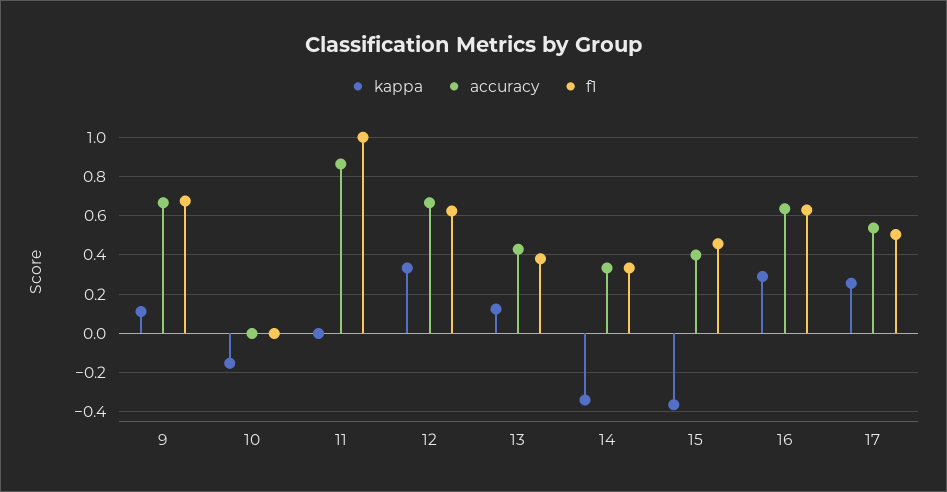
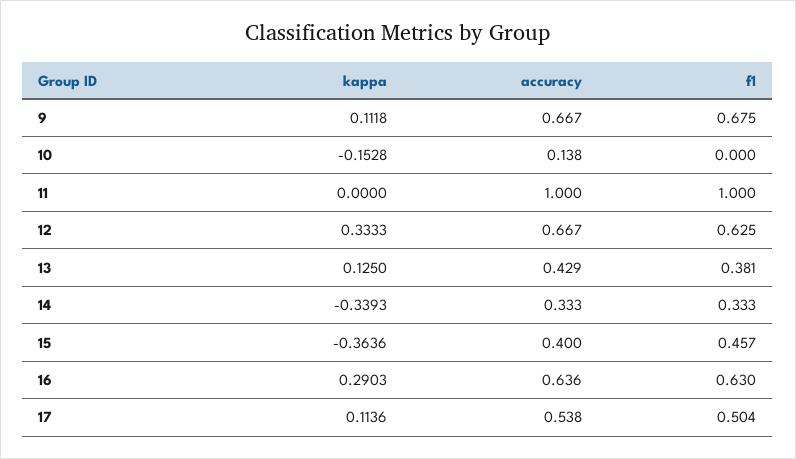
accuracy, 10: 0 -> 0.138
accuracy, 11: 0.85 -> 1
kappa, 17: 0.25 -> 0.1136

